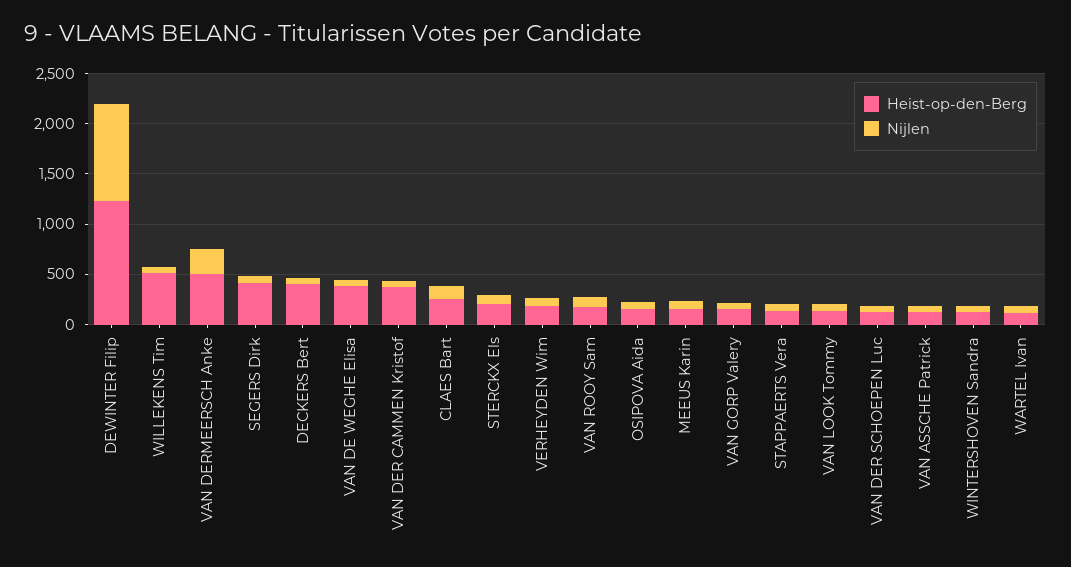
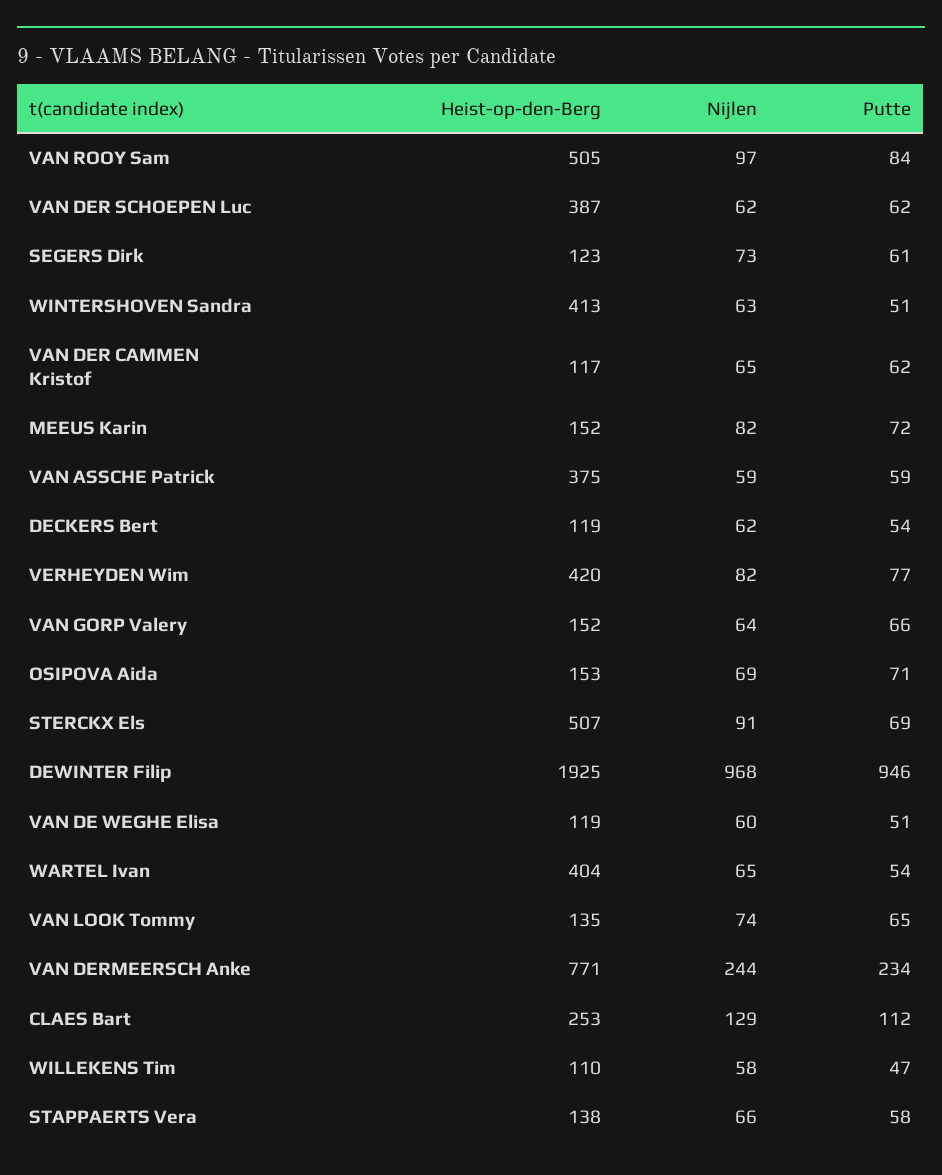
Heist-op-den-Berg, DEWINTER Filip: 1200 -> 1925
Heist-op-den-Berg, WILLEKENS Tim: 500 -> 110
Heist-op-den-Berg, VAN DERMEERSCH Anke: 500 -> 771
Heist-op-den-Berg, SEGERS Dirk: 400 -> 123
Heist-op-den-Berg, DECKERS Bert: 400 -> 119
Heist-op-den-Berg, VAN DE WEGHE Elisa: 400 -> 119
Heist-op-den-Berg, VAN DER CAMMEN Kristof: 400 -> 117
Heist-op-den-Berg, STERCKX Els: 200 -> 507
Heist-op-den-Berg, VERHEYDEN Wim: 200 -> 420
Heist-op-den-Berg, VAN ROOY Sam: 200 -> 505
Heist-op-den-Berg, VAN DER SCHOEPEN Luc: 100 -> 387
Heist-op-den-Berg, VAN ASSCHE Patrick: 100 -> 375
Heist-op-den-Berg, WINTERSHOVEN Sandra: 100 -> 413
Heist-op-den-Berg, WARTEL Ivan: 100 -> 404
Putte, VAN ROOY Sam: none -> 84
Putte, VAN DER SCHOEPEN Luc: none -> 62
Putte, SEGERS Dirk: none -> 61
Putte, WINTERSHOVEN Sandra: none -> 51
Putte, VAN DER CAMMEN Kristof: none -> 62
Putte, MEEUS Karin: none -> 72
Putte, VAN ASSCHE Patrick: none -> 59
Putte, DECKERS Bert: none -> 54
Putte, VERHEYDEN Wim: none -> 77
Putte, VAN GORP Valery: none -> 66
Putte, OSIPOVA Aida: none -> 71
Putte, STERCKX Els: none -> 69
Putte, DEWINTER Filip: none -> 946
Putte, VAN DE WEGHE Elisa: none -> 51
Putte, WARTEL Ivan: none -> 54
Putte, VAN LOOK Tommy: none -> 65
Putte, VAN DERMEERSCH Anke: none -> 234
Putte, CLAES Bart: none -> 112
Putte, WILLEKENS Tim: none -> 47
Putte, STAPPAERTS Vera: none -> 58

